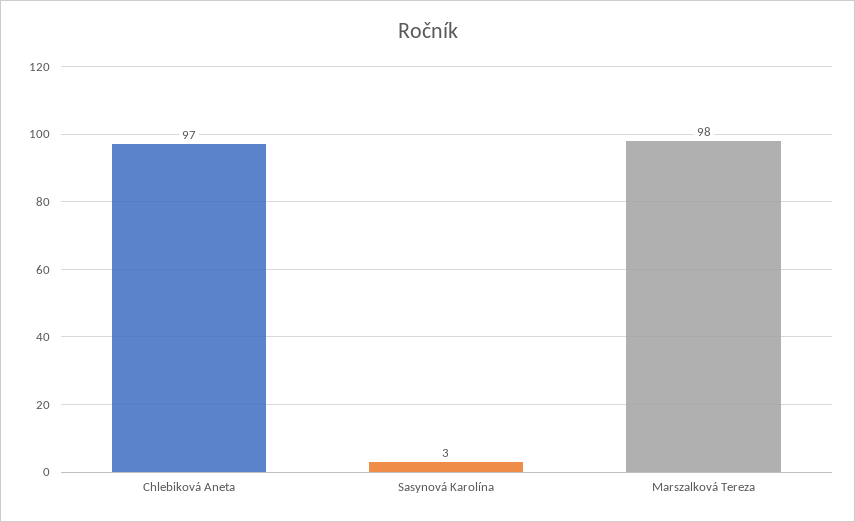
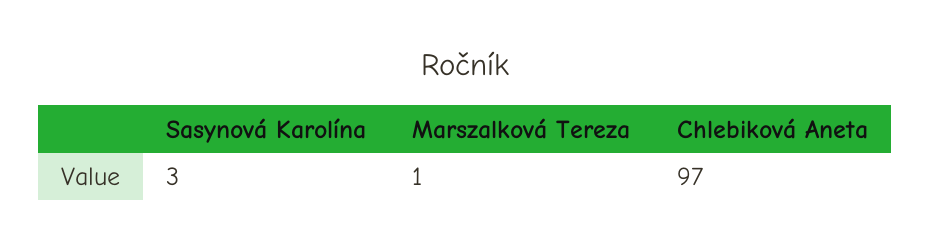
Marszalková Tereza: 98 -> 1

